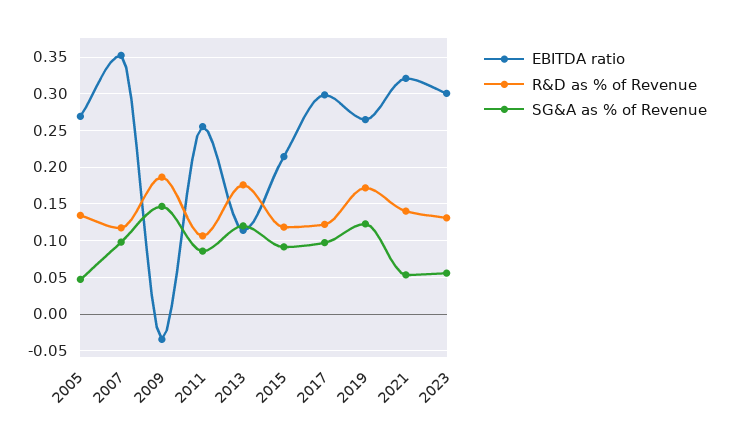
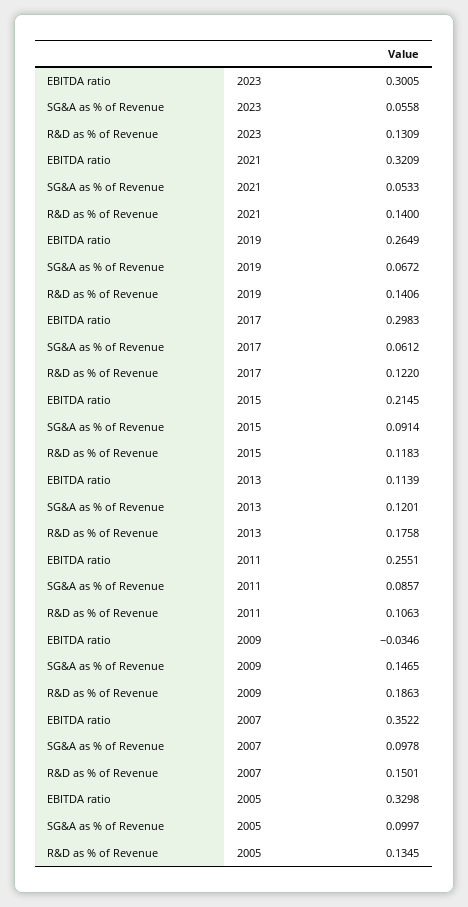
EBITDA ratio, 2005: 0.27 -> 0.3298
SG&A as % of Revenue, 2005: 0.05 -> 0.0997
R&D as % of Revenue, 2007: 0.12 -> 0.1501
SG&A as % of Revenue, 2017: 0.1 -> 0.0612
R&D as % of Revenue, 2019: 0.17 -> 0.1406
SG&A as % of Revenue, 2019: 0.12 -> 0.0672

